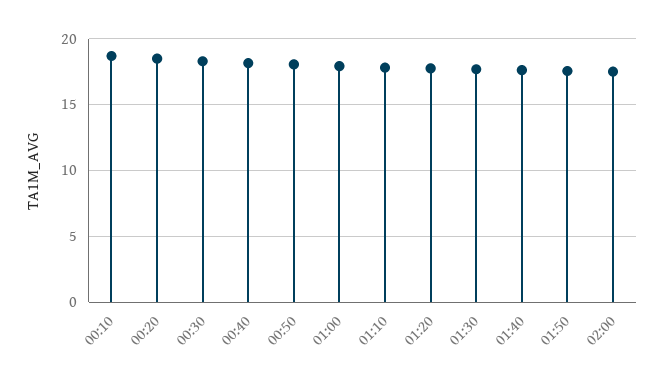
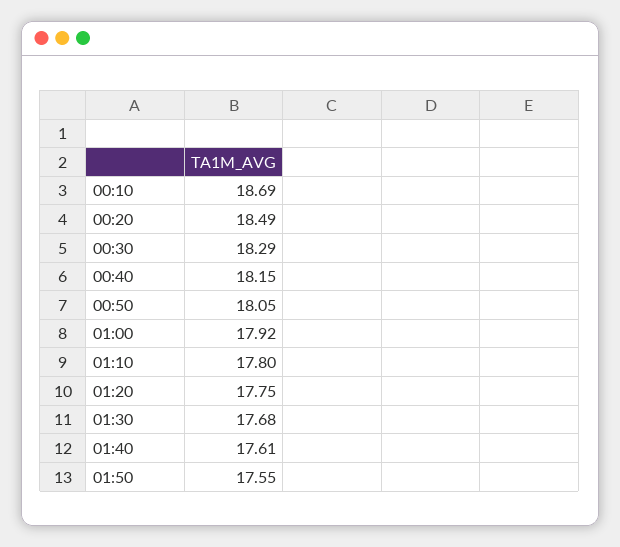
02:00: 17.5 -> none

